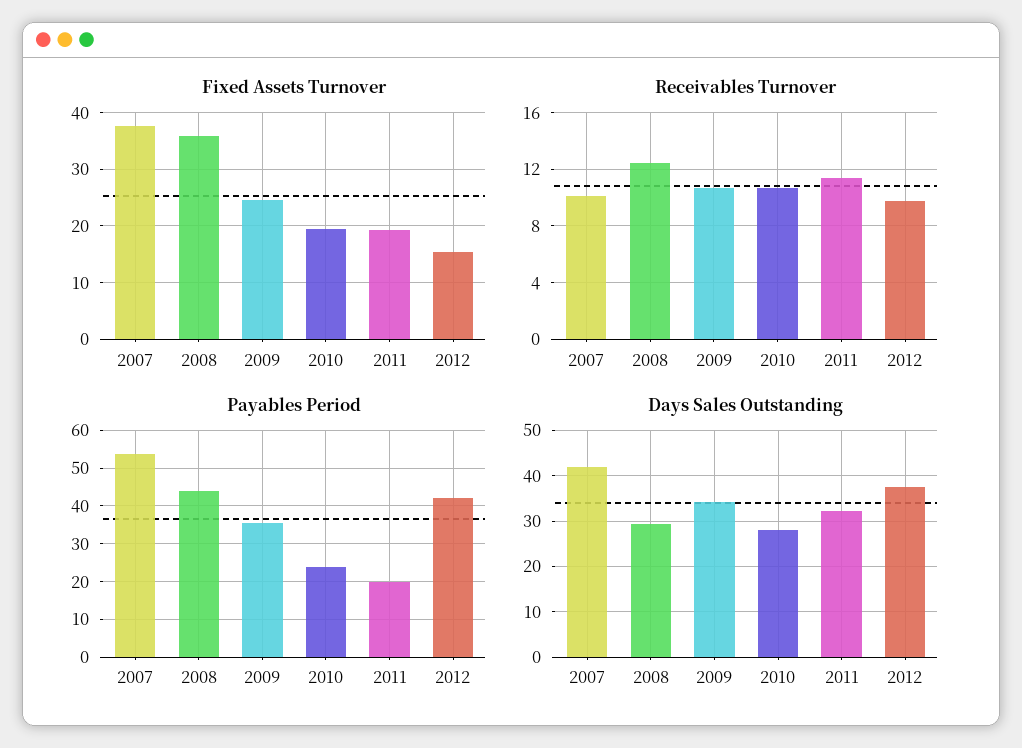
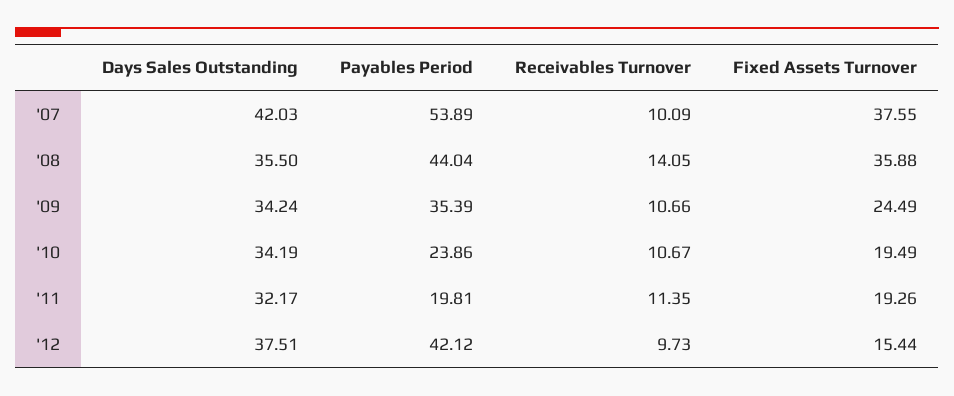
Receivables Turnover, 2008: 12.5 -> 14.05
Days Sales Outstanding, 2008: 30 -> 35.5
Days Sales Outstanding, 2010: 28 -> 34.19

